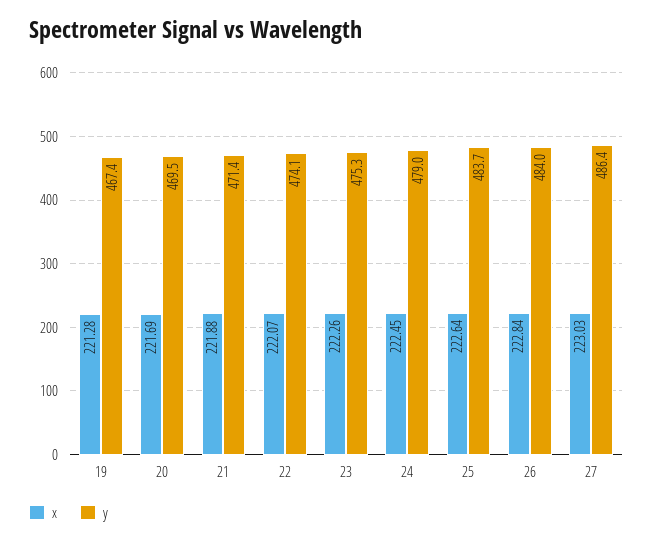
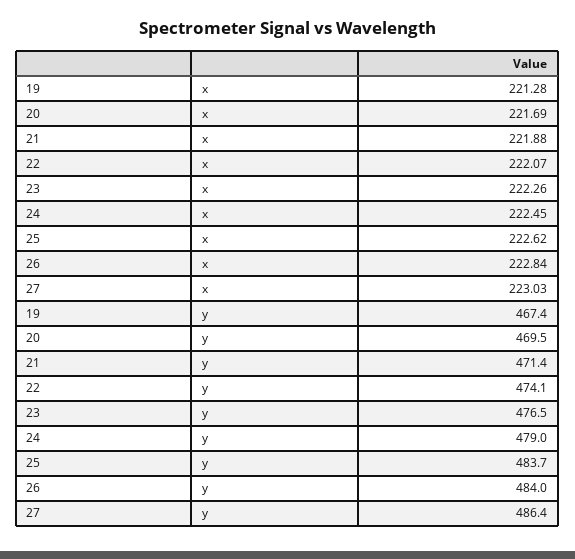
y, 23: 475.3 -> 476.5
x, 25: 222.64 -> 222.62

